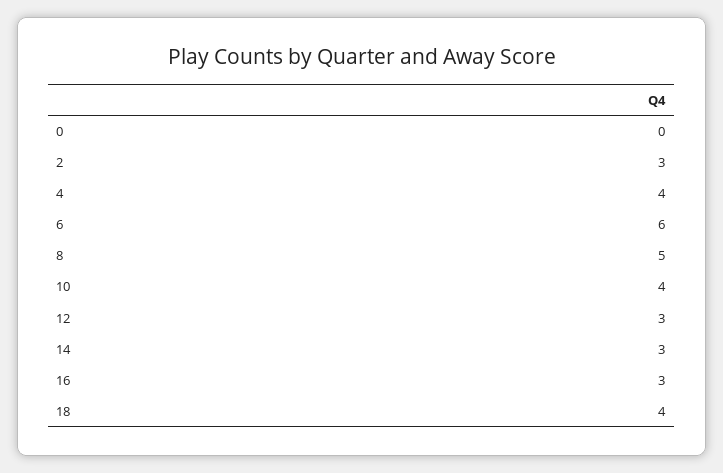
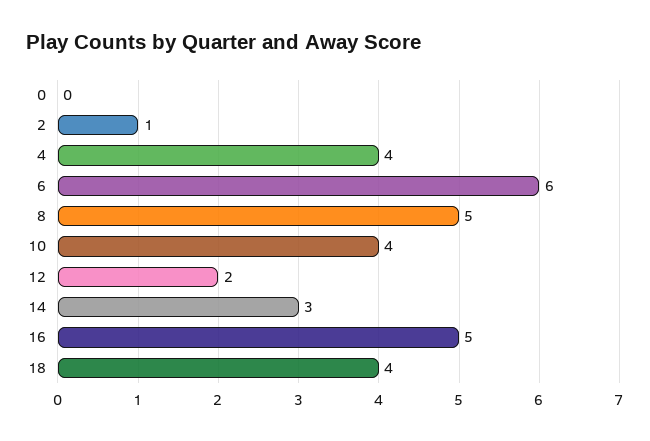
2: 3 -> 1
12: 3 -> 2
16: 3 -> 5

